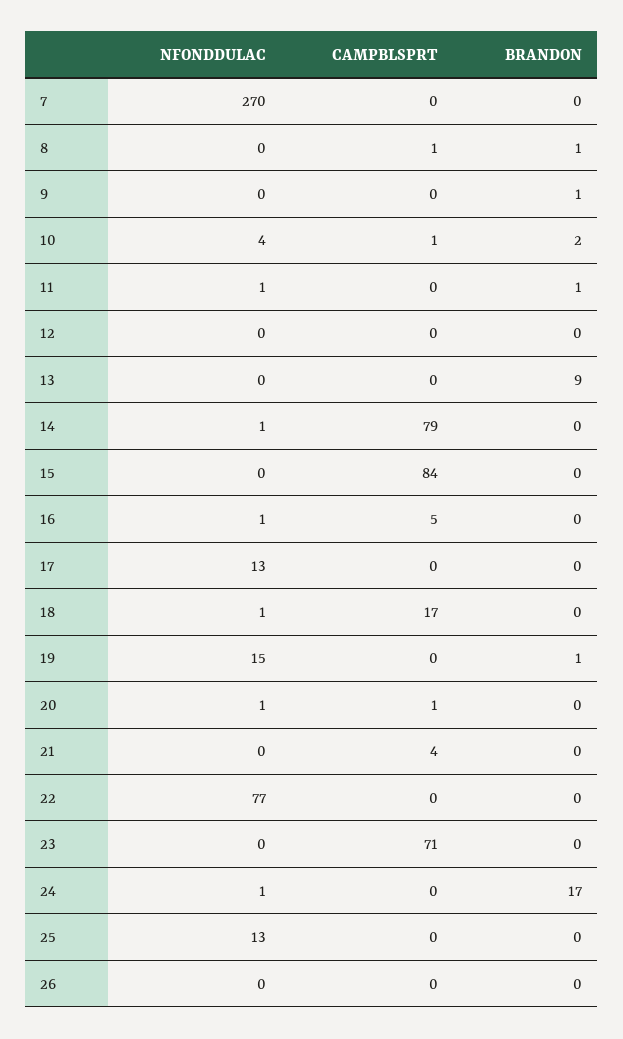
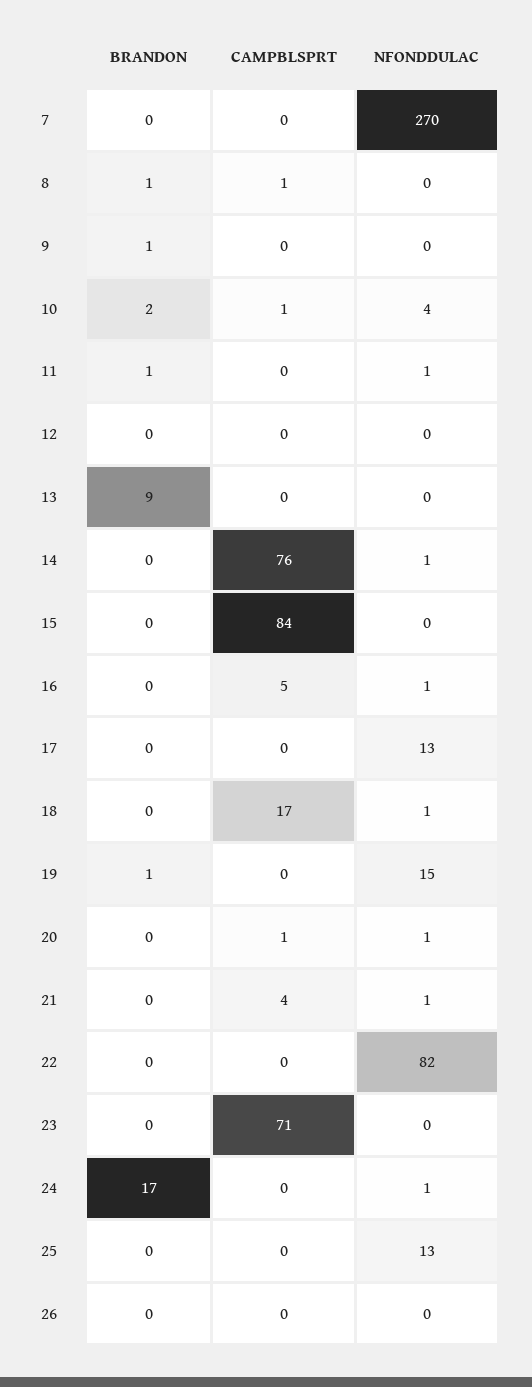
CAMPBLSPRT, 14: 79 -> 76
NFONDDULAC, 21: 0 -> 1
NFONDDULAC, 22: 77 -> 82

